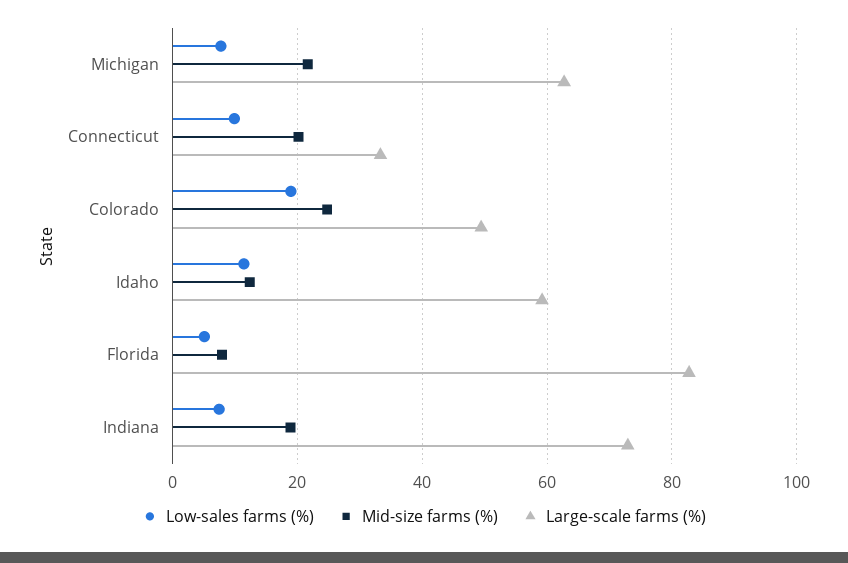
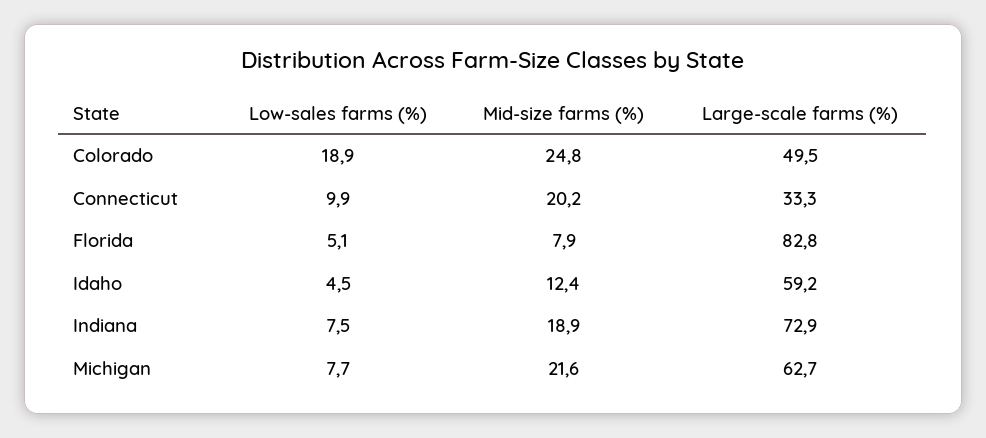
Low-sales farms (%), Idaho: 12 -> 4.5

